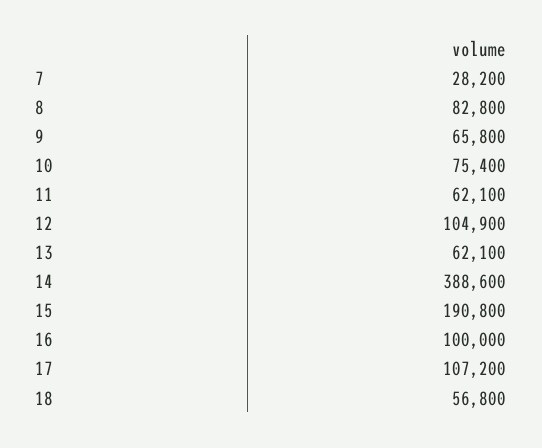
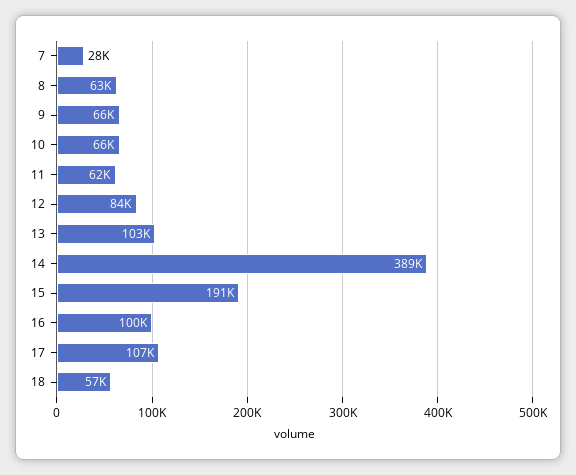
8: 82800 -> 63000
10: 75400 -> 66000
12: 104900 -> 84000
13: 62100 -> 103000

